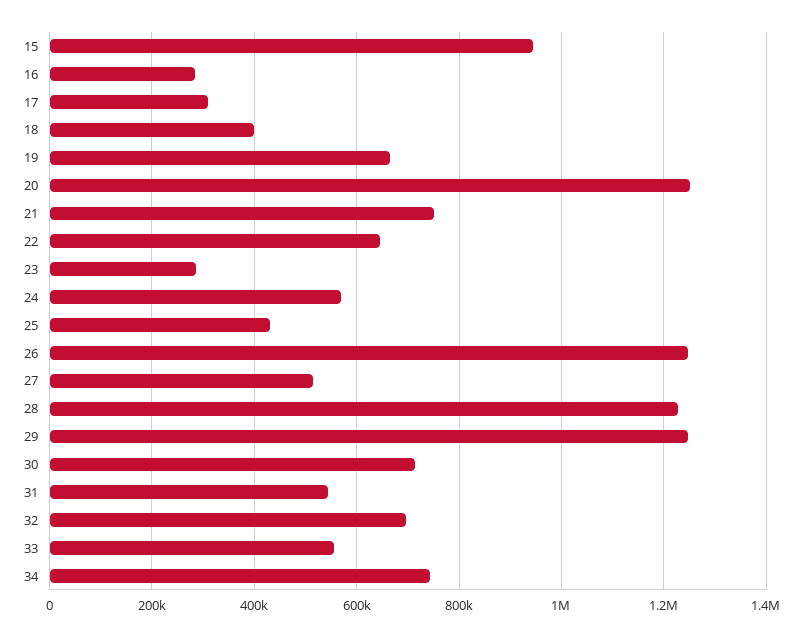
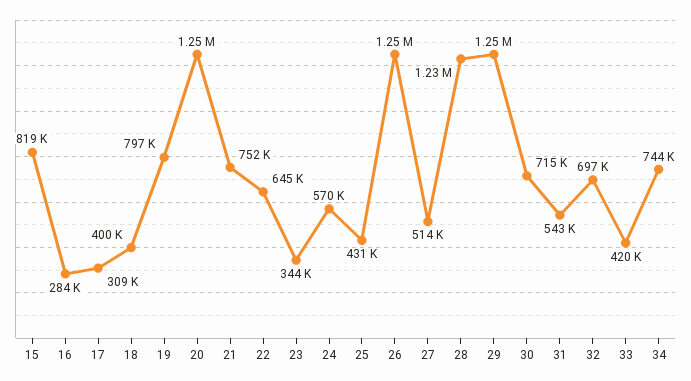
15: 940000 -> 819000
19: 660000 -> 797000
23: 280000 -> 344000
33: 560000 -> 420000

